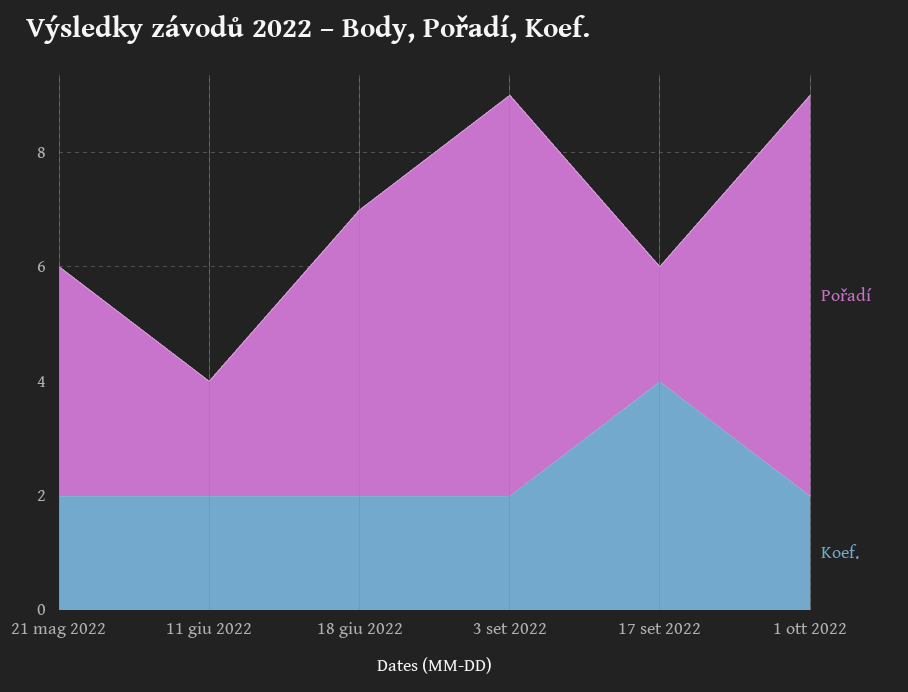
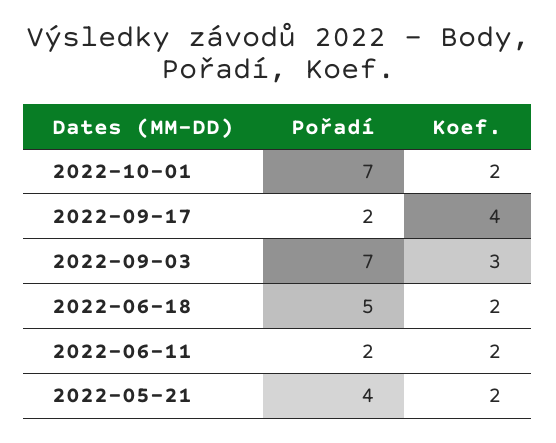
Koef., 3 set 2022: 2 -> 3

